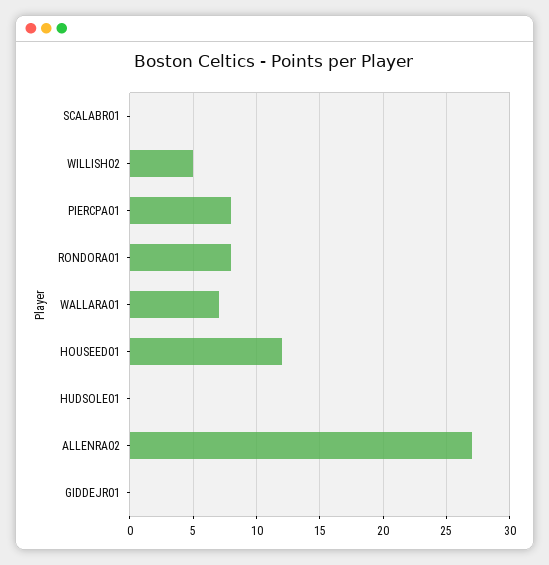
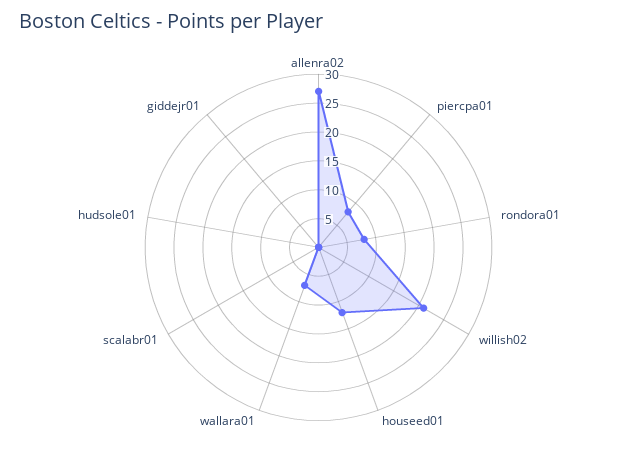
WILLISH02: 5 -> 20

